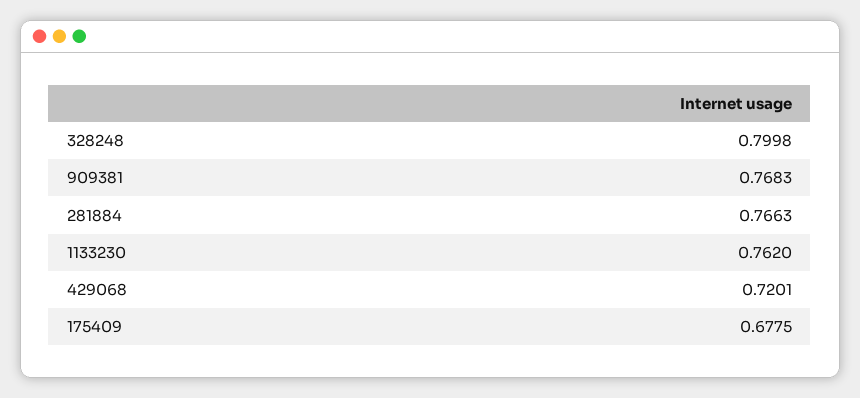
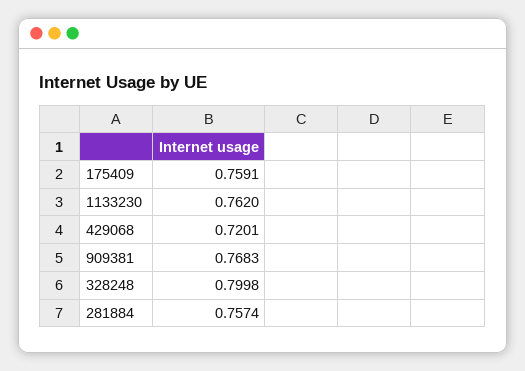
281884: 0.7663 -> 0.7574
175409: 0.6775 -> 0.7591

